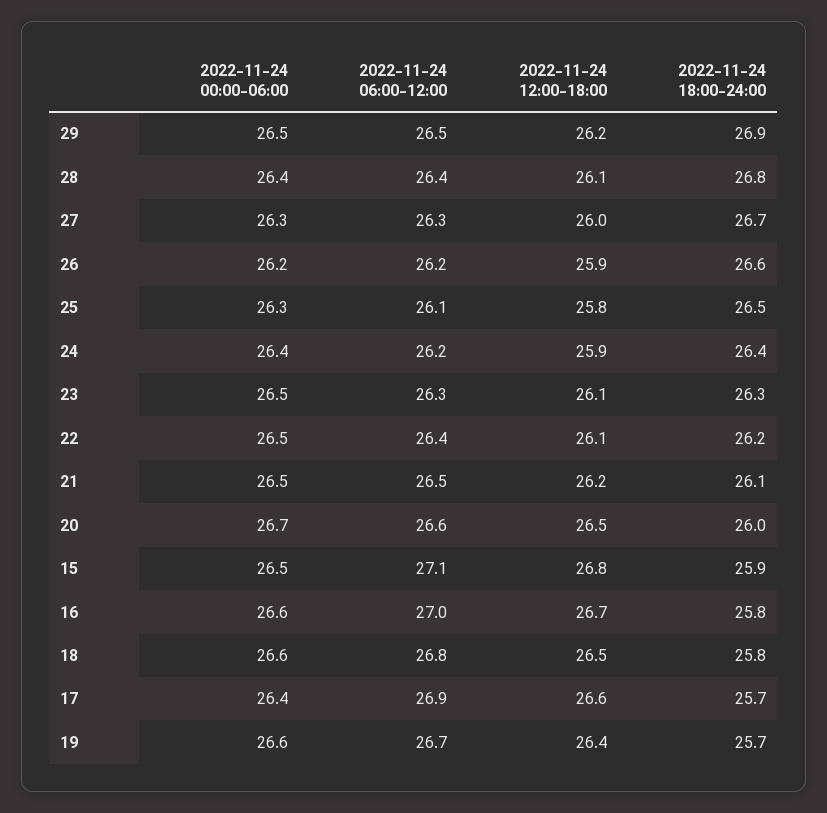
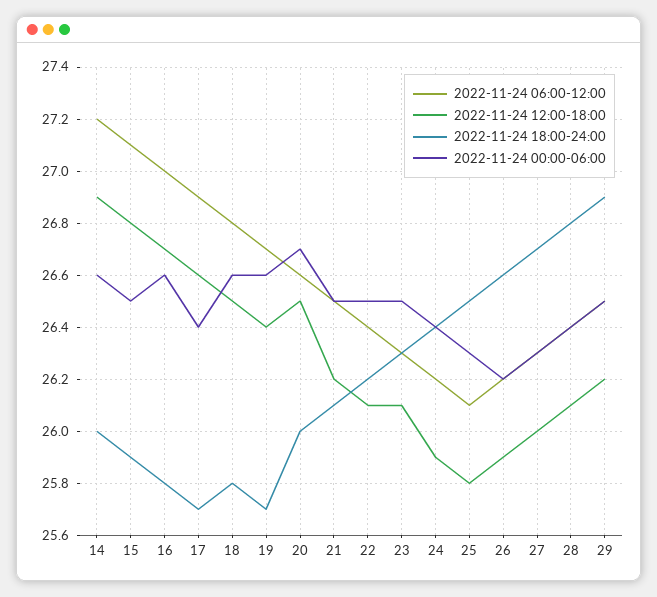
2022-11-24 06:00-12:00, 14: none -> 27.2
2022-11-24 12:00-18:00, 14: none -> 26.9
2022-11-24 18:00-24:00, 14: none -> 26
2022-11-24 00:00-06:00, 14: none -> 26.6

